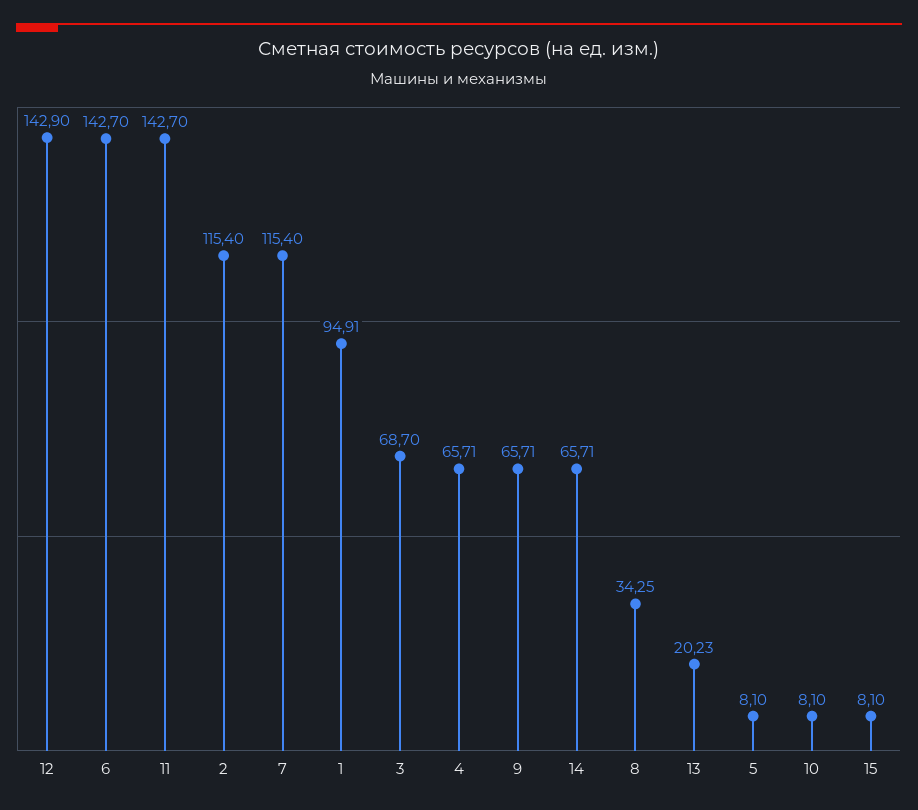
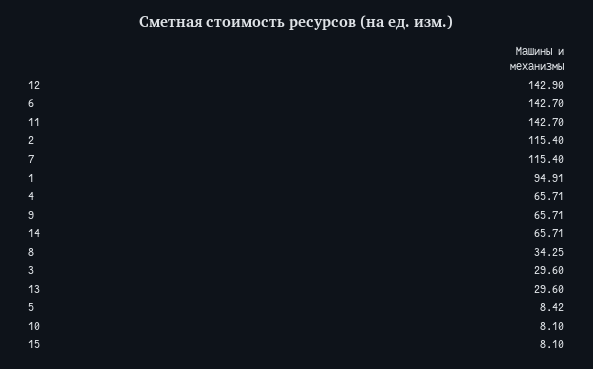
3: 68.7 -> 29.6
13: 20.23 -> 29.6
5: 8.1 -> 8.42

